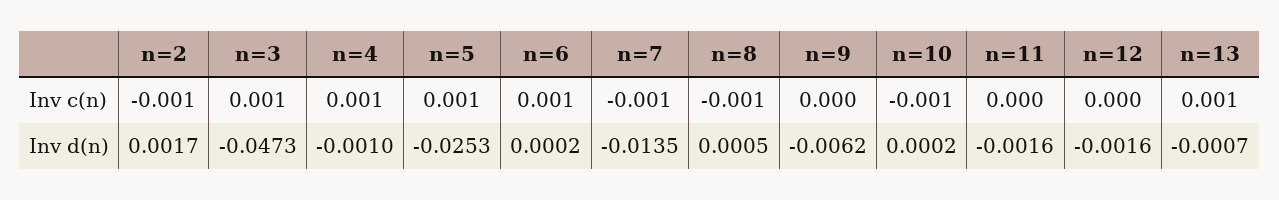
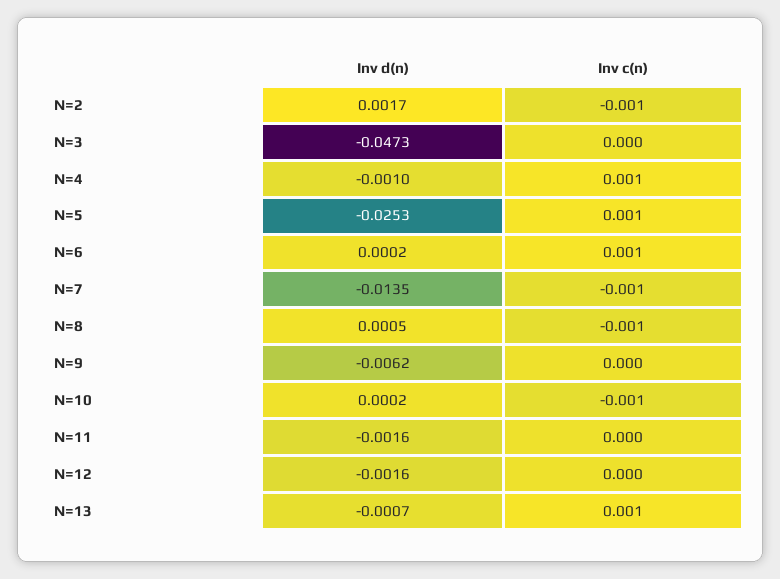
n=3, Inv c(n): 0.001 -> 0

